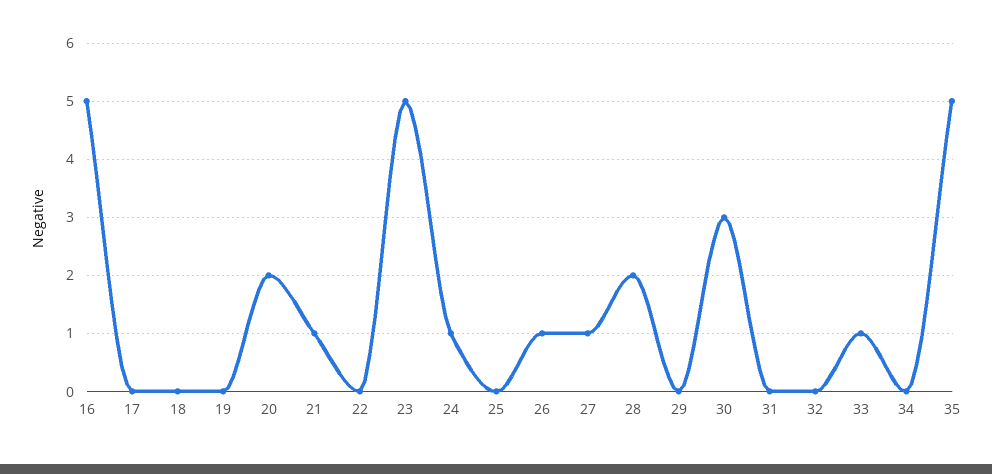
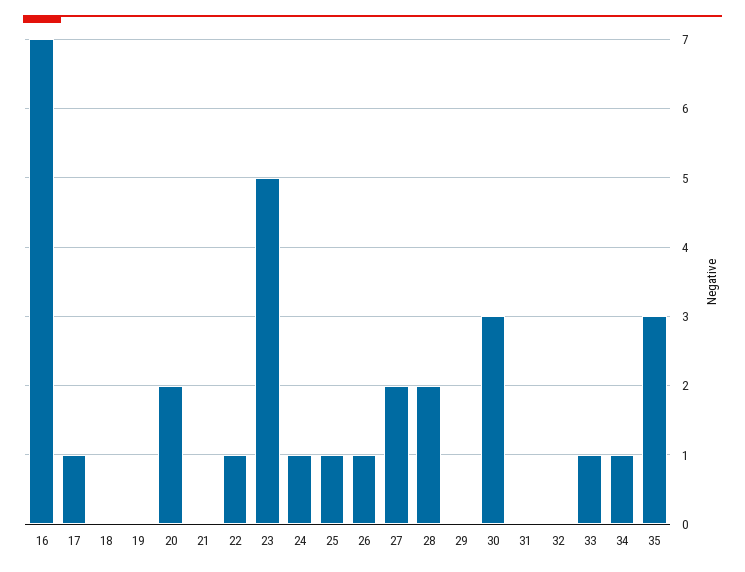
16: 5 -> 7
17: 0 -> 1
21: 1 -> 0
22: 0 -> 1
25: 0 -> 1
27: 1 -> 2
34: 0 -> 1
35: 5 -> 3

